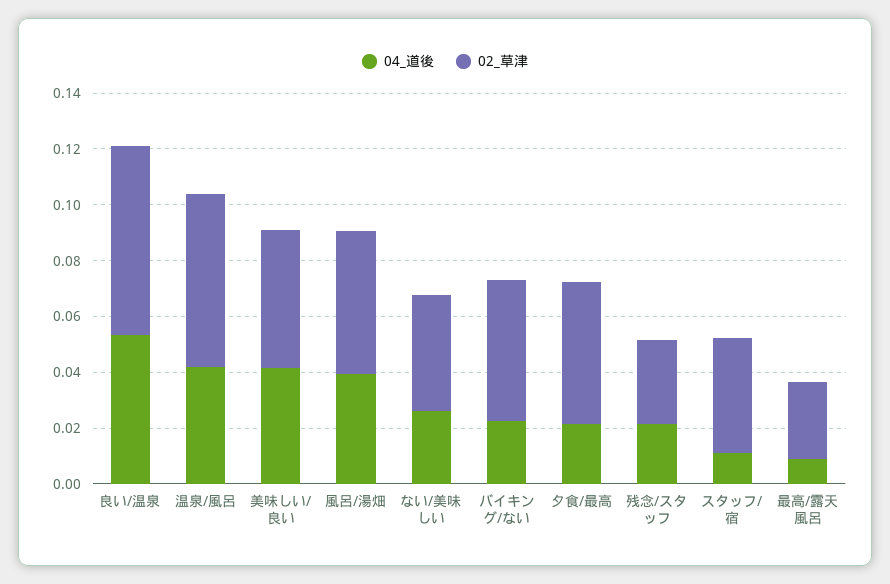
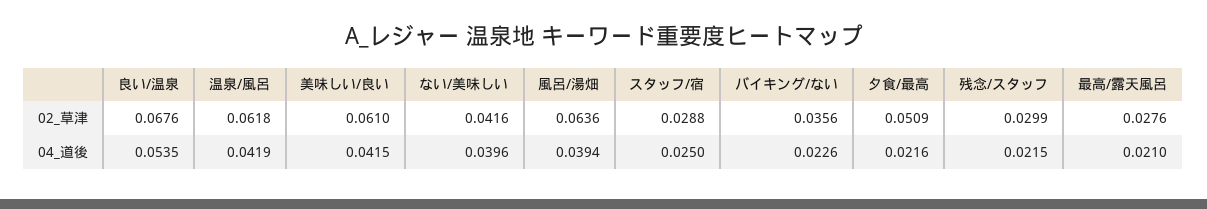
02_草津, 美味しい/良い: 0.05 -> 0.061
02_草津, 風呂/湯畑: 0.05 -> 0.0636
04_道後, ない/美味しい: 0.025 -> 0.0396
02_草津, バイキング/ない: 0.05 -> 0.0356
04_道後, スタッフ/宿: 0.01 -> 0.025
02_草津, スタッフ/宿: 0.04 -> 0.0288
04_道後, 最高/露天風呂: 0.01 -> 0.021

